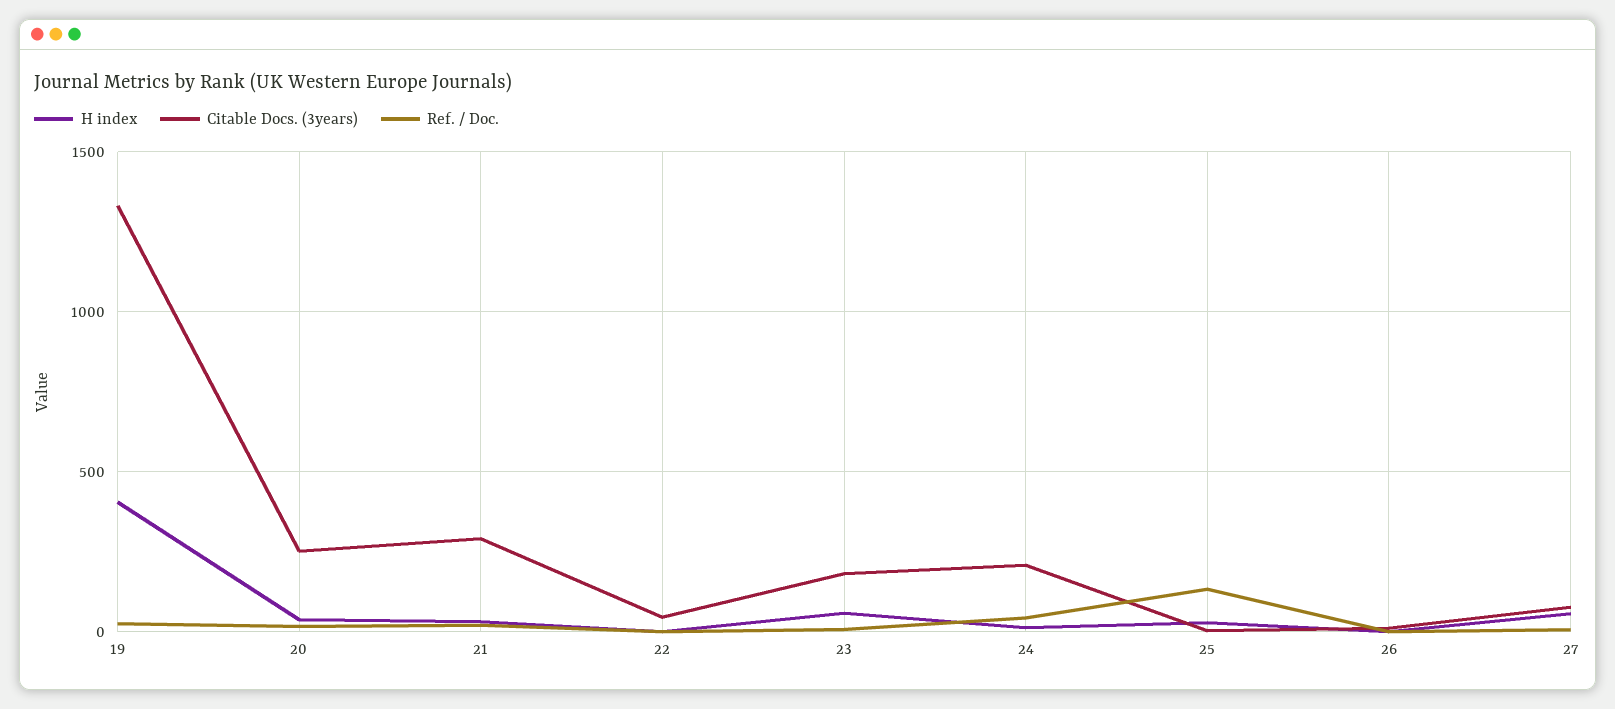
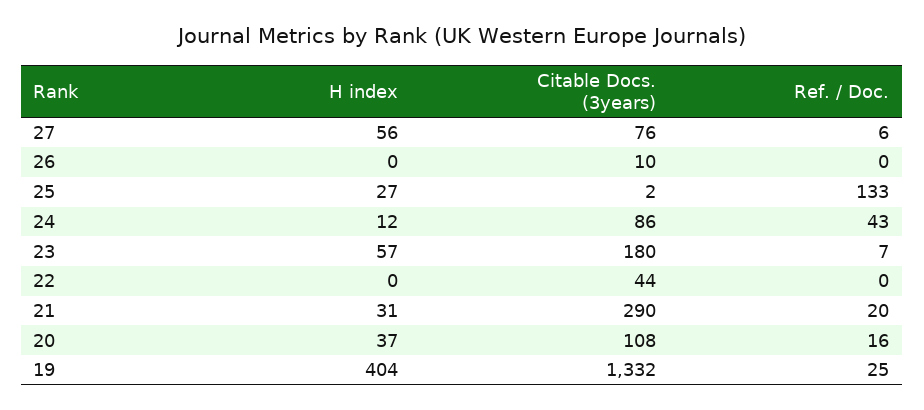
Citable Docs. (3years), 20: 250 -> 108
Citable Docs. (3years), 24: 200 -> 86

